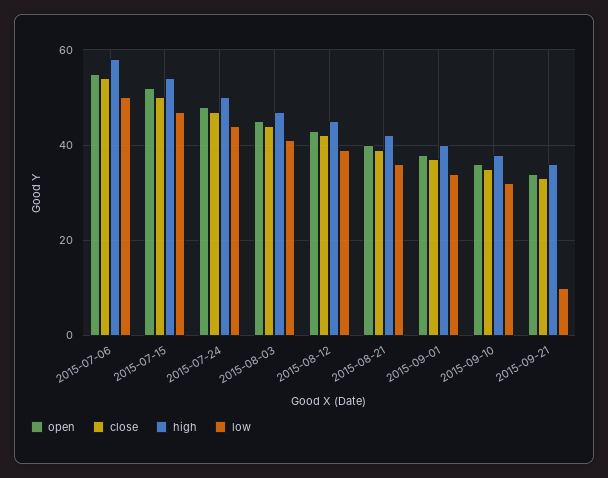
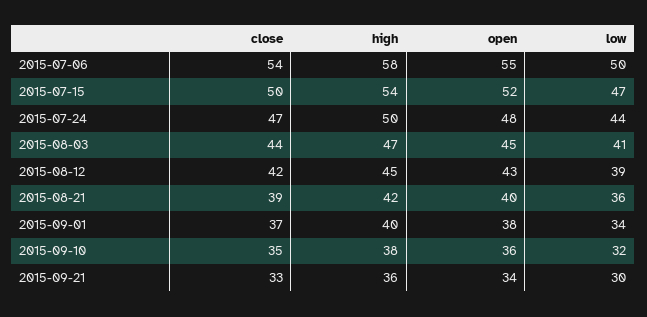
low, 2015-09-21: 10 -> 30

